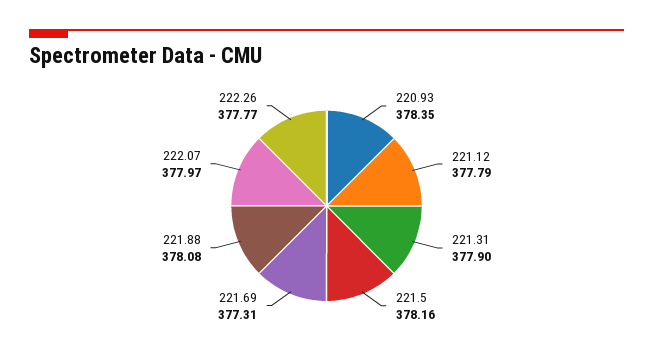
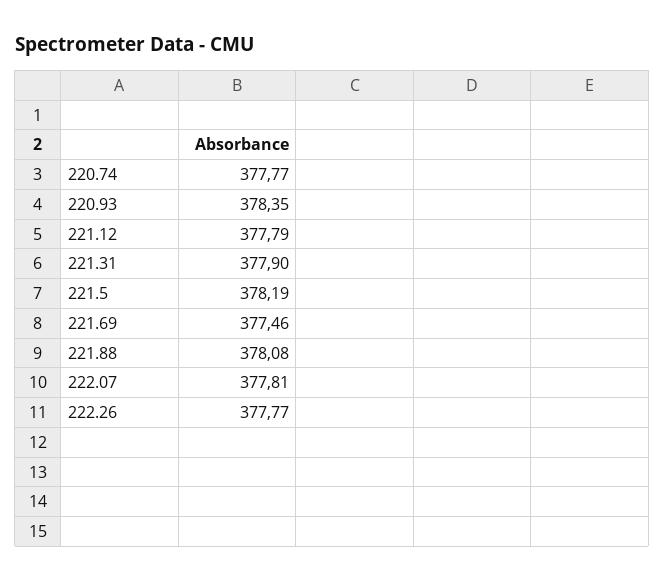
221.5: 378.16 -> 378.19
221.69: 377.31 -> 377.46
222.07: 377.97 -> 377.81
220.74: none -> 377.77

